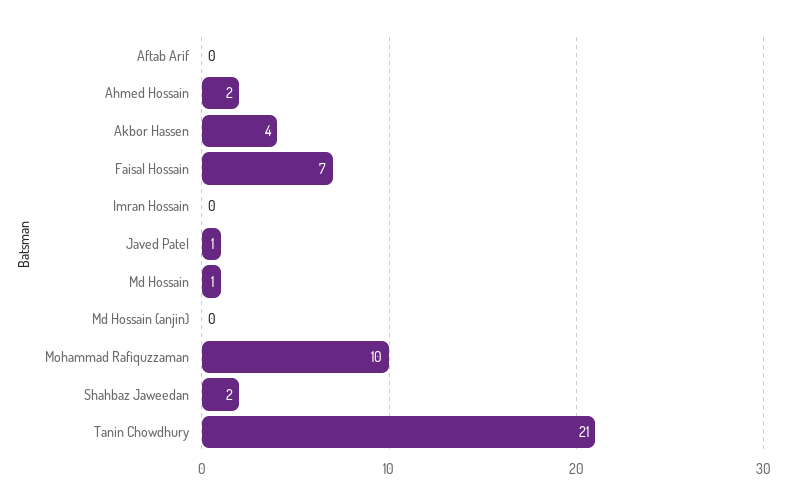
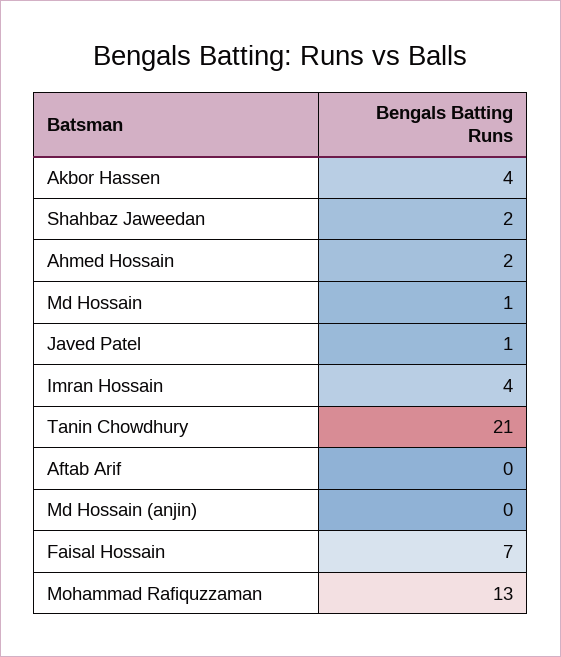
Imran Hossain: 0 -> 4
Mohammad Rafiquzzaman: 10 -> 13

